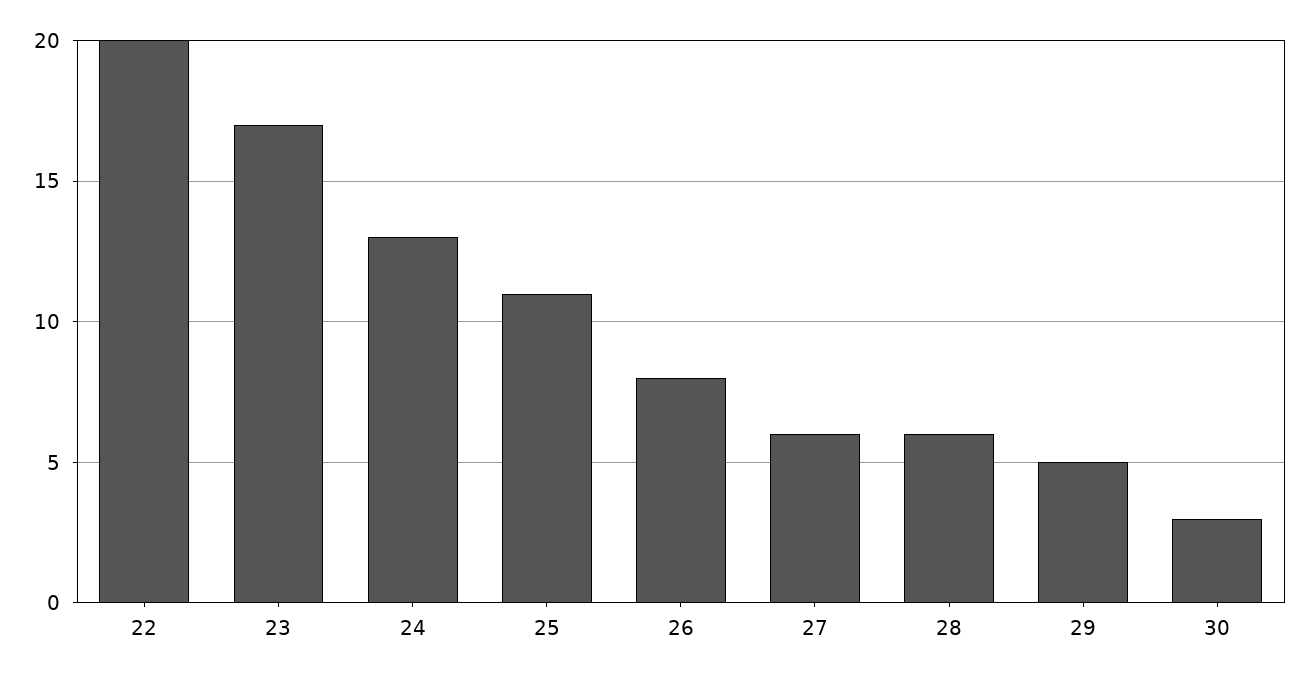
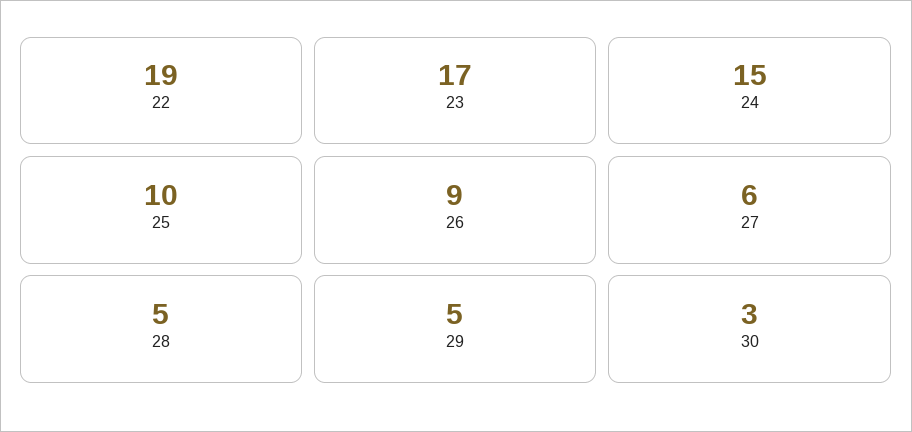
22: 20 -> 19
24: 13 -> 15
25: 11 -> 10
26: 8 -> 9
28: 6 -> 5

